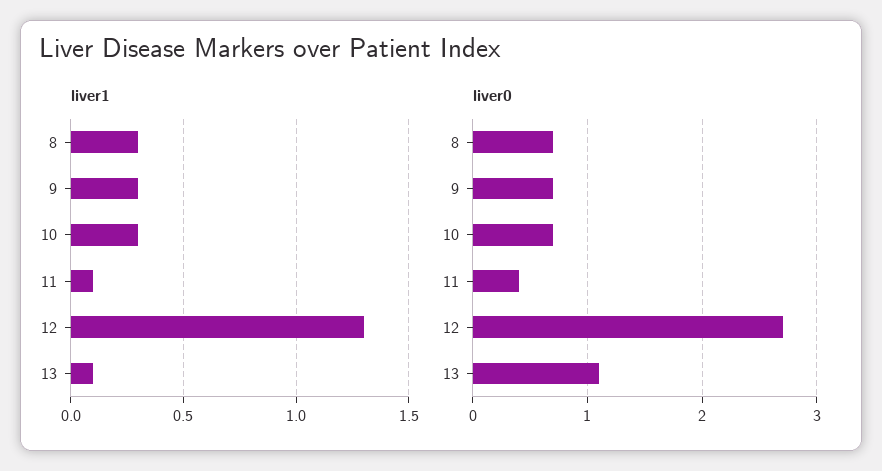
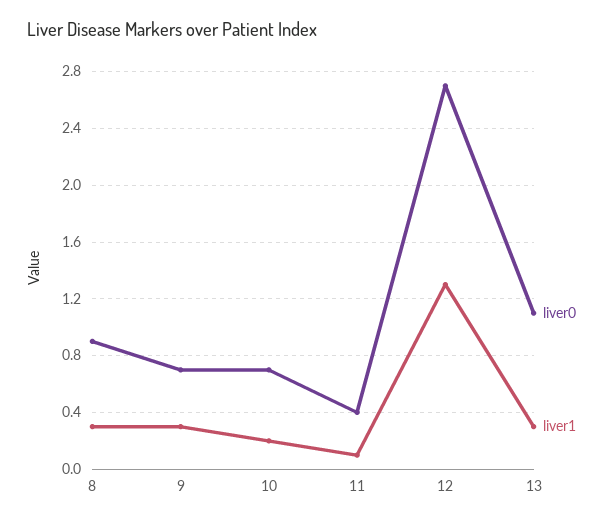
liver1, 10: 0.3 -> 0.2
liver1, 13: 0.1 -> 0.3
liver0, 8: 0.7 -> 0.9

